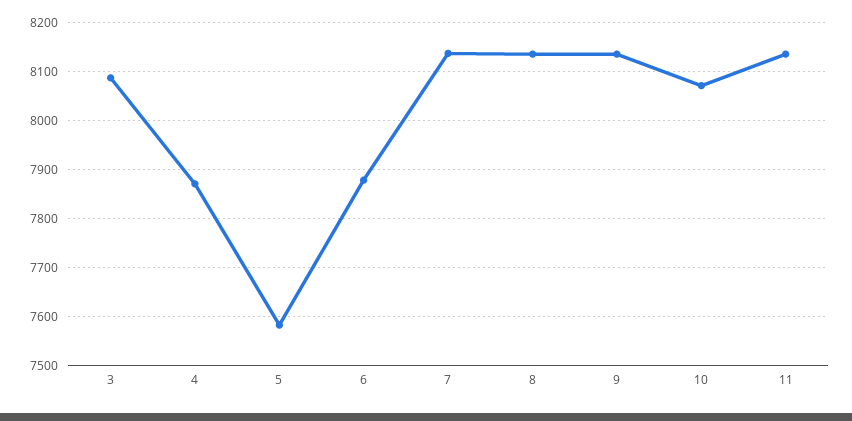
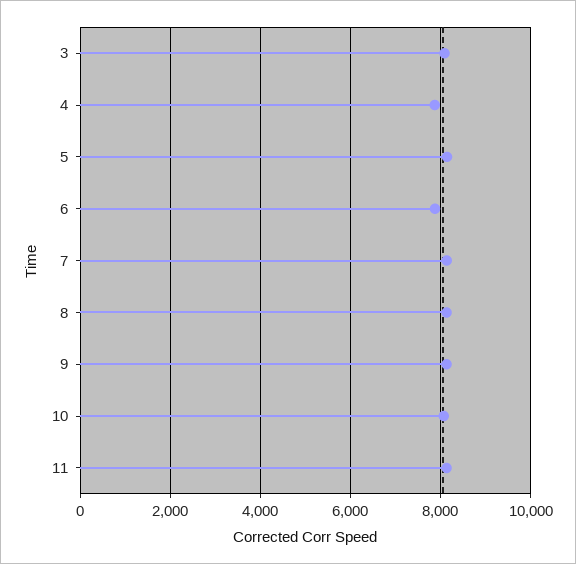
5: 7580 -> 8200

